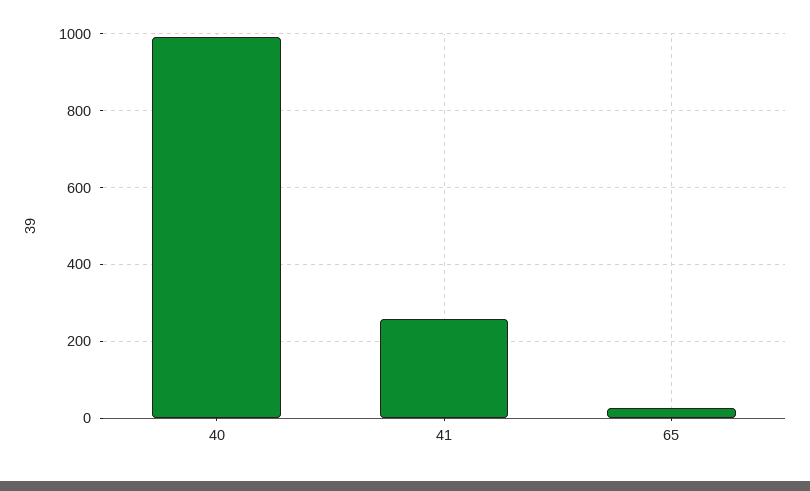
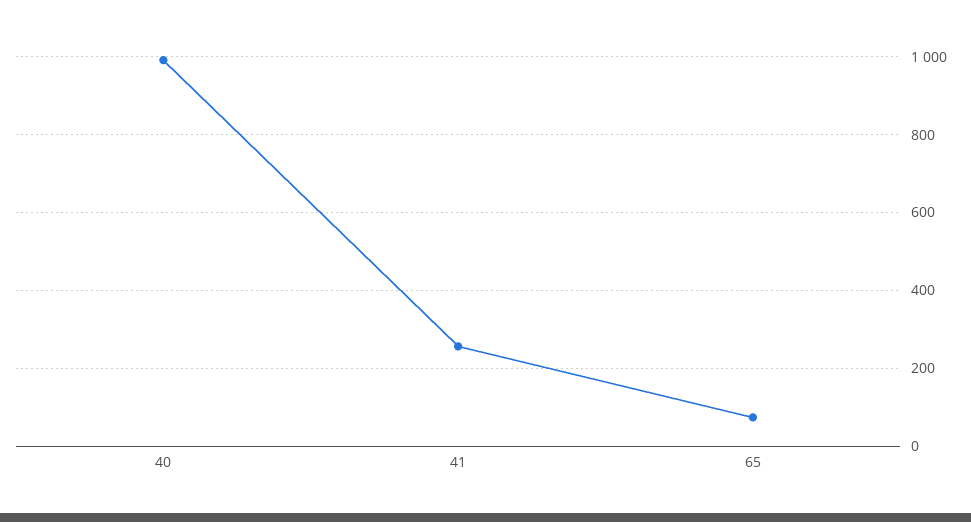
65: 20 -> 80

